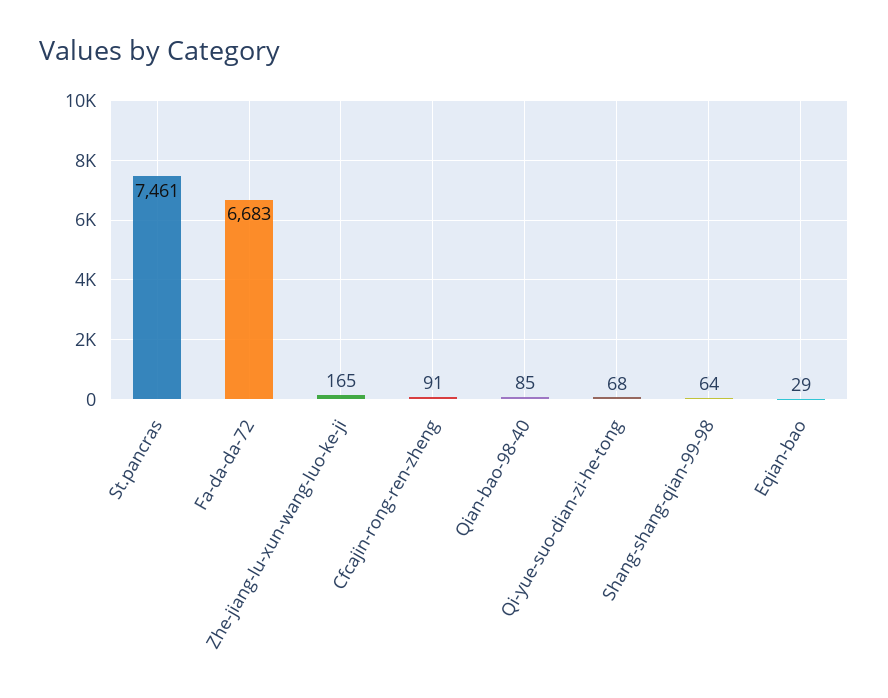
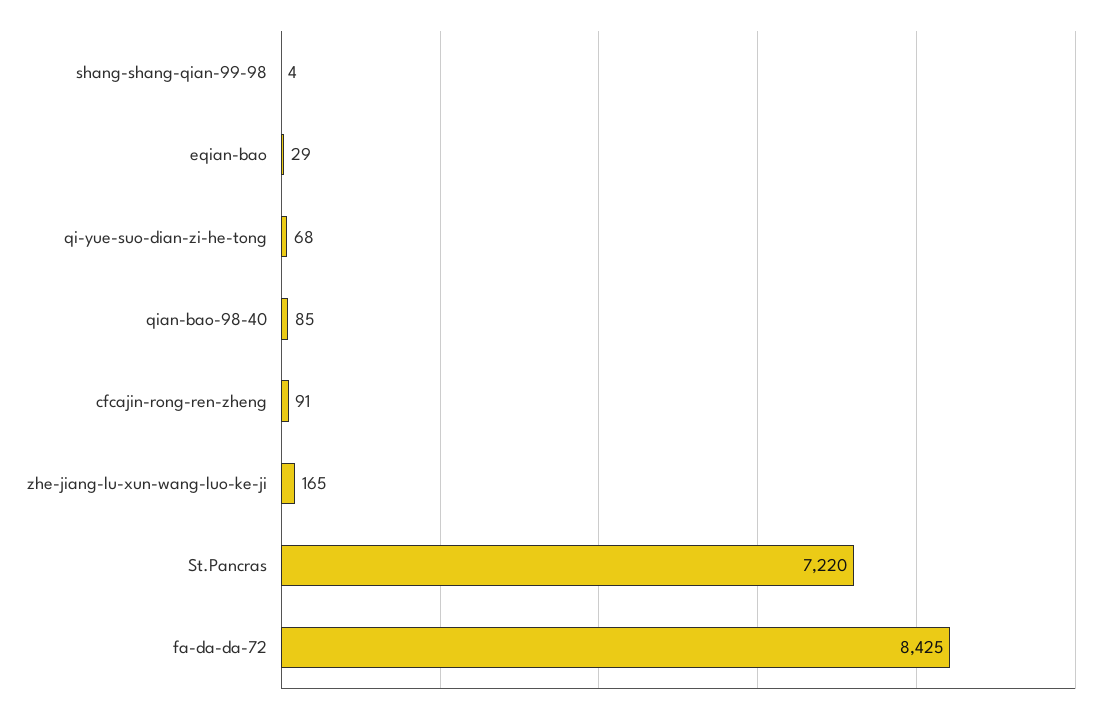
St.pancras: 7461 -> 7220
Fa-da-da-72: 6683 -> 8425
Shang-shang-qian-99-98: 64 -> 4

